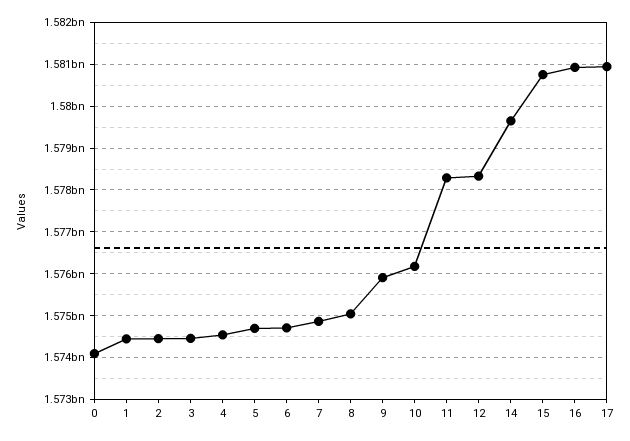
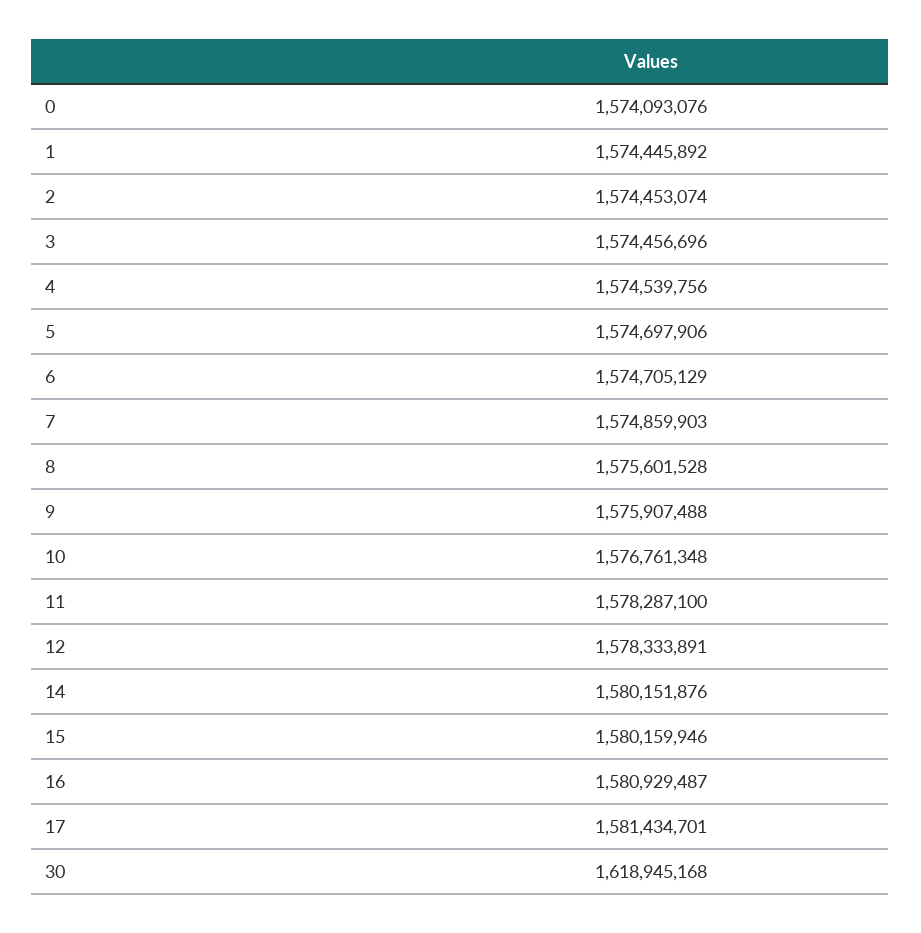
8: 1575000000 -> 1575601528
10: 1576200000 -> 1576761348
14: 1579600000 -> 1580151876
15: 1580800000 -> 1580159946
17: 1581000000 -> 1581434701
30: none -> 1618945168

